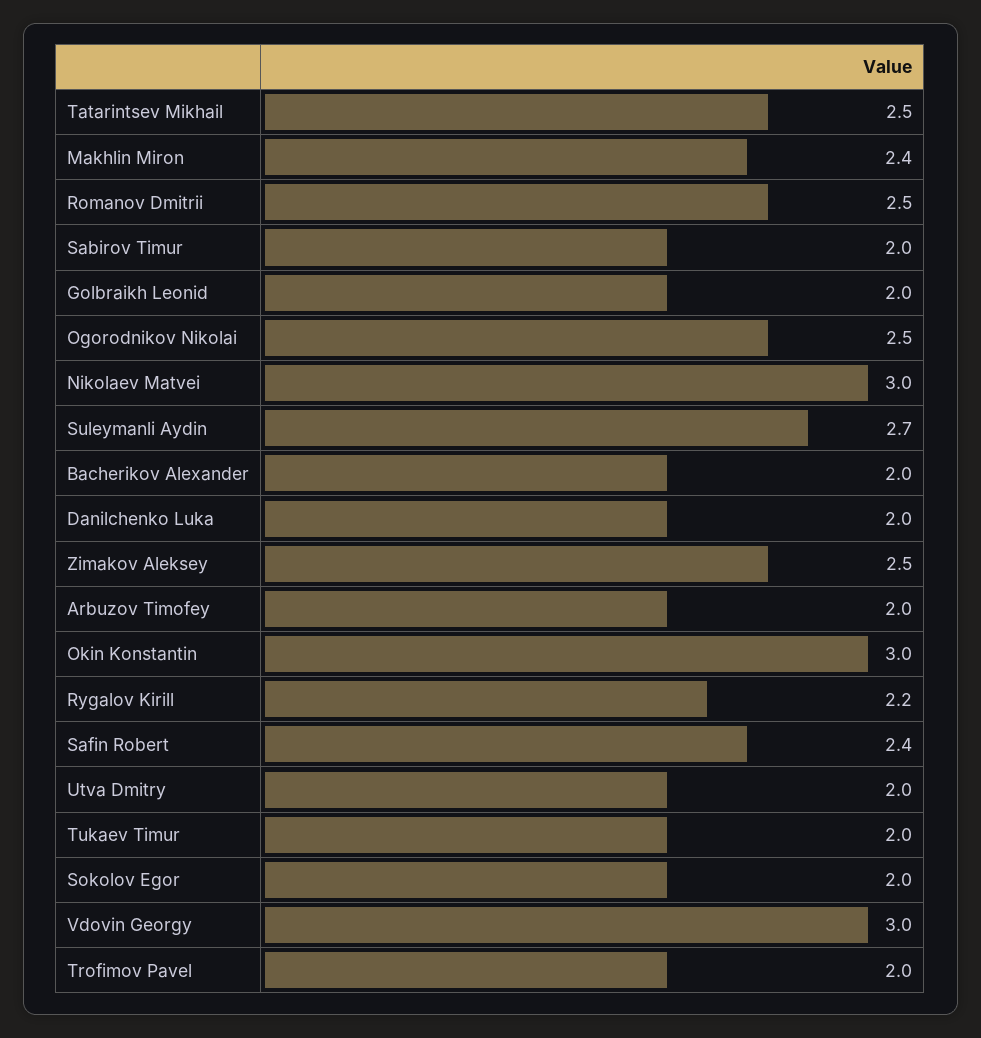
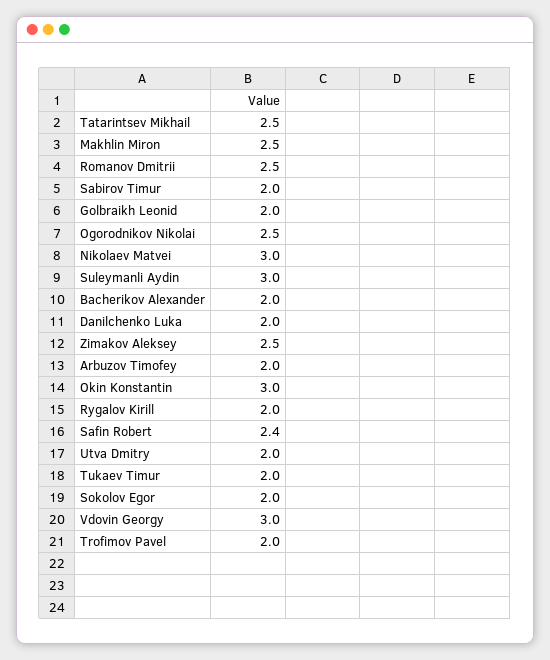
Makhlin Miron: 2.4 -> 2.5
Suleymanli Aydin: 2.7 -> 3
Rygalov Kirill: 2.2 -> 2

